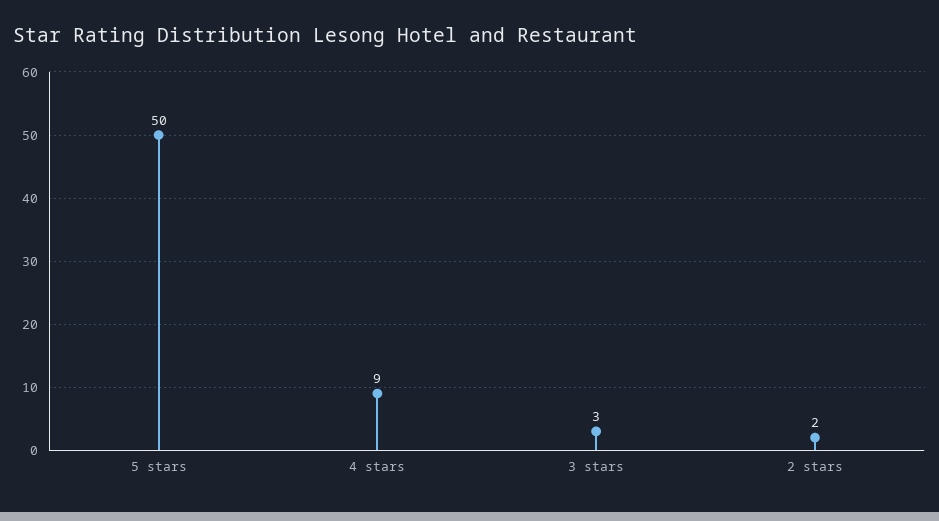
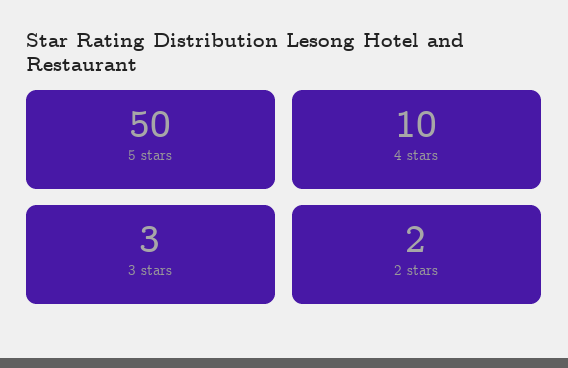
4 stars: 9 -> 10

